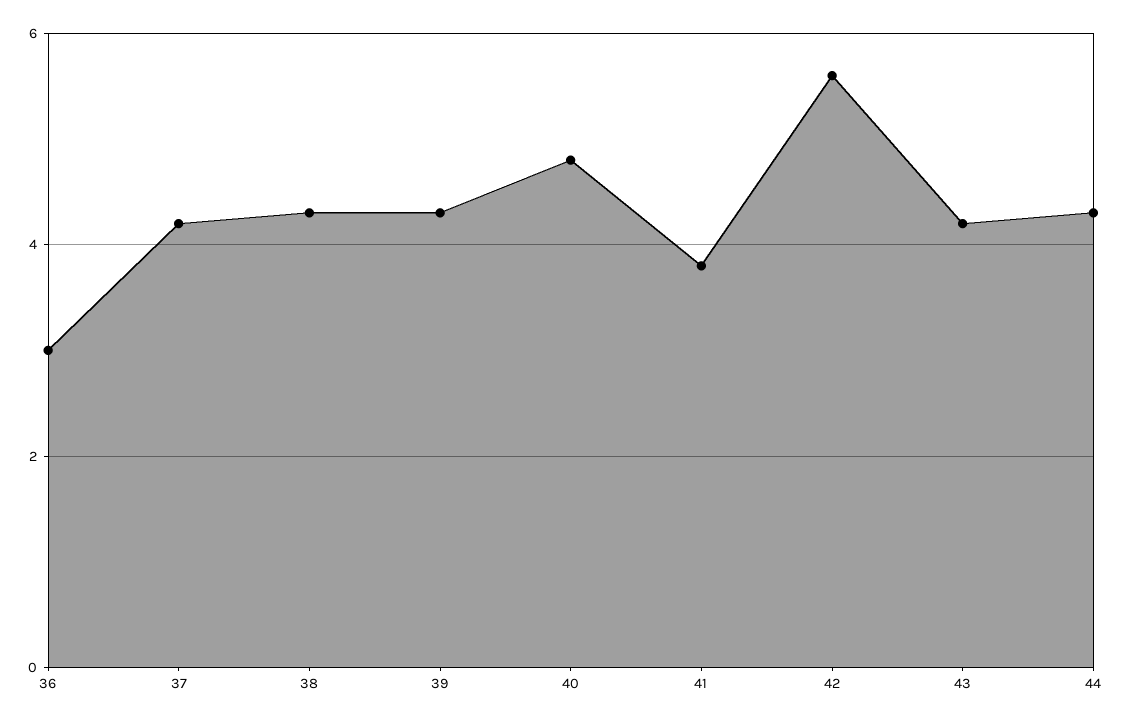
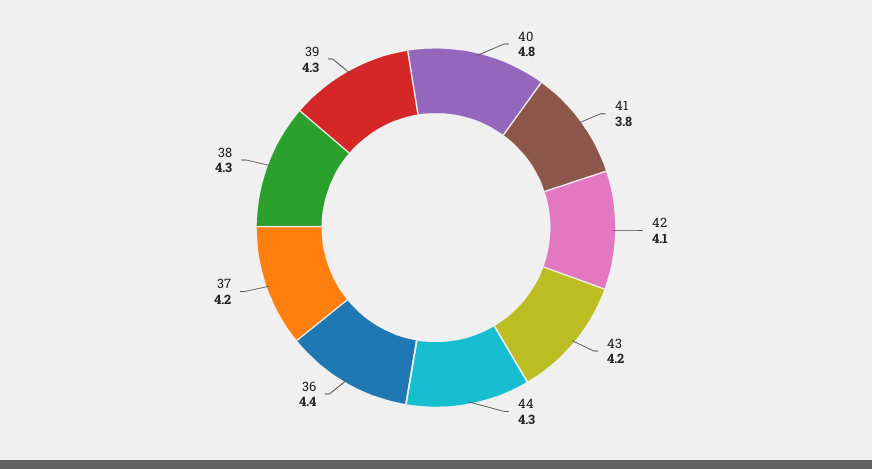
36: 3 -> 4.4
42: 5.5 -> 4.1

